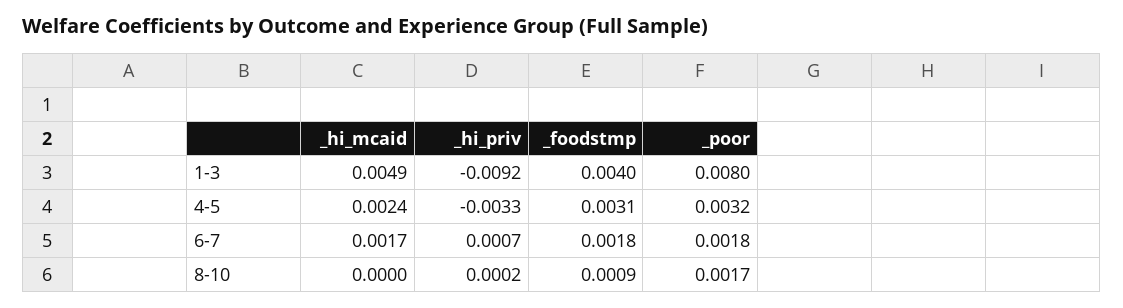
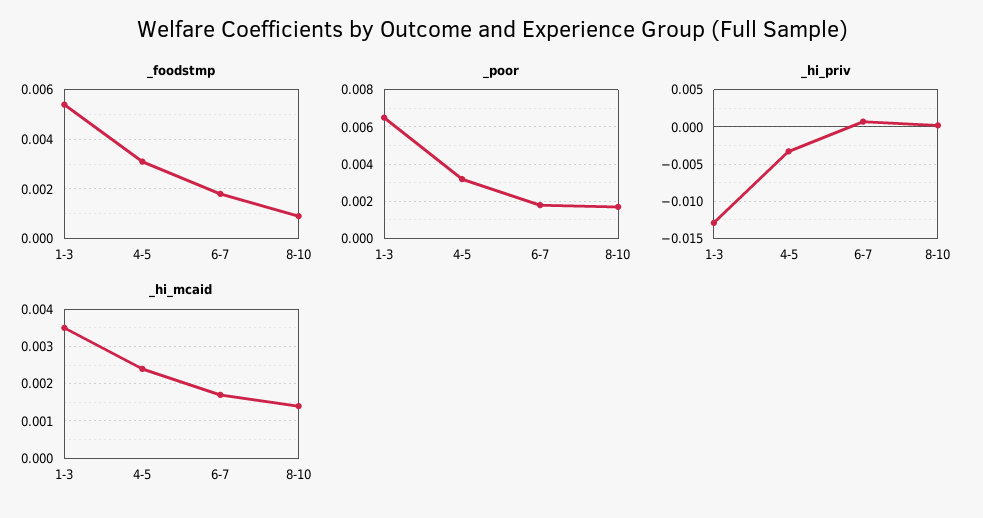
_hi_mcaid, 1-3: 0.0049 -> 0.0035
_hi_priv, 1-3: -0.0092 -> -0.013
_foodstmp, 1-3: 0.004 -> 0.0055
_poor, 1-3: 0.008 -> 0.0065
_hi_mcaid, 8-10: 0 -> 0.0015

